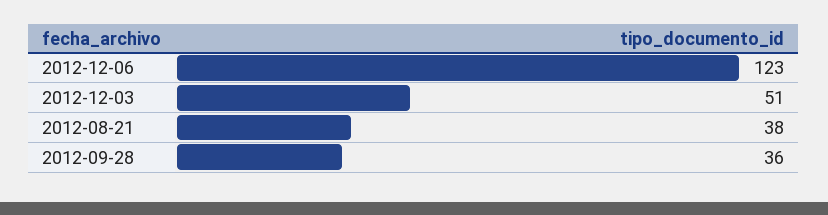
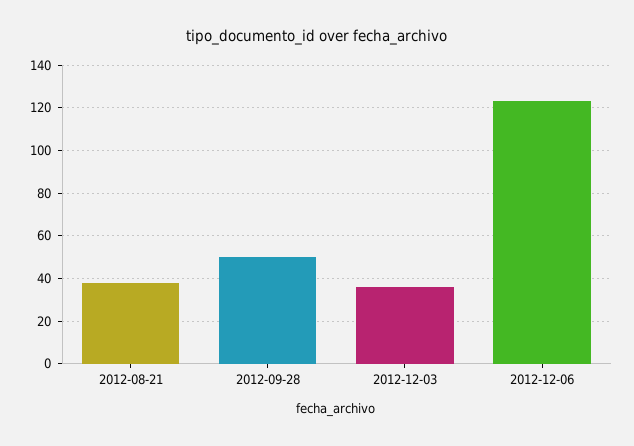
2012-12-03: 51 -> 35
2012-09-28: 36 -> 50

